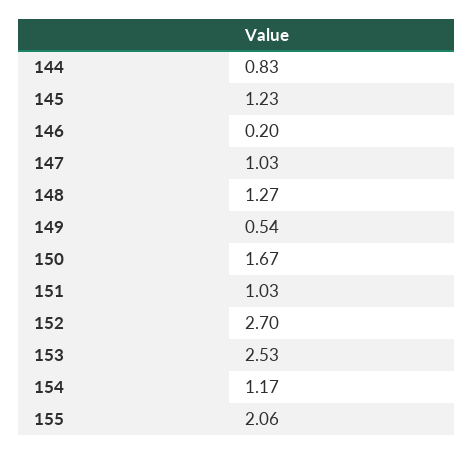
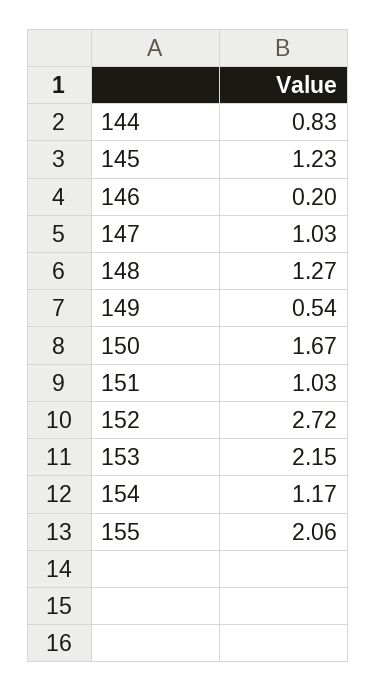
152: 2.7 -> 2.72
153: 2.53 -> 2.15

